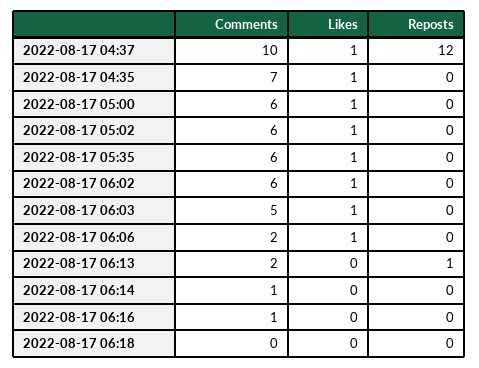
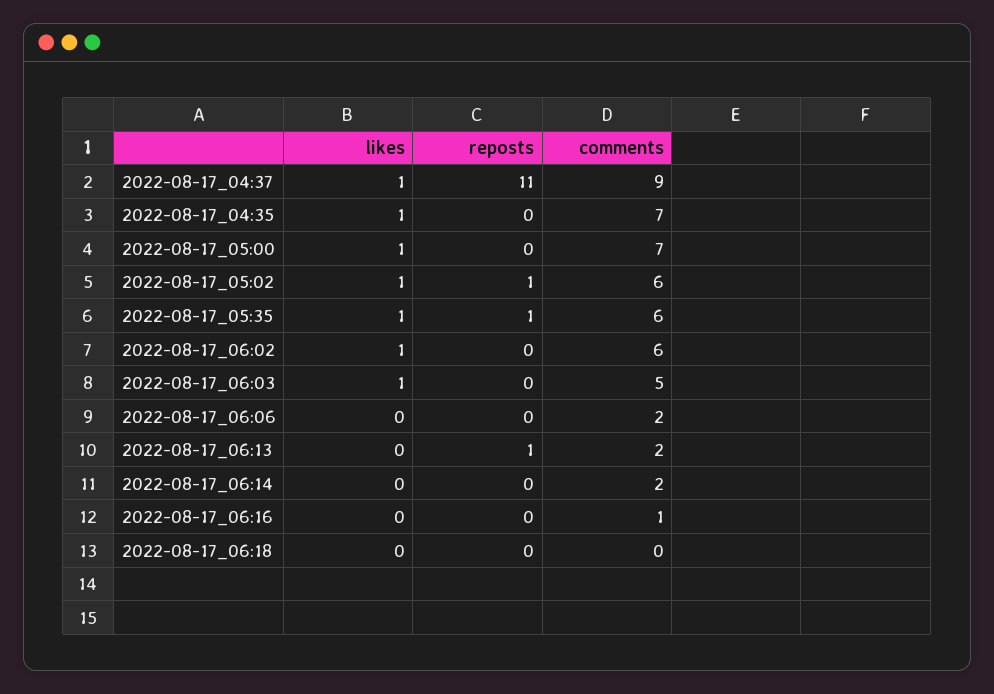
Comments, 2022-08-17 04:37: 10 -> 9
Reposts, 2022-08-17 04:37: 12 -> 11
Comments, 2022-08-17 05:00: 6 -> 7
Reposts, 2022-08-17 05:02: 0 -> 1
Reposts, 2022-08-17 05:35: 0 -> 1
Likes, 2022-08-17 06:06: 1 -> 0
Comments, 2022-08-17 06:14: 1 -> 2

